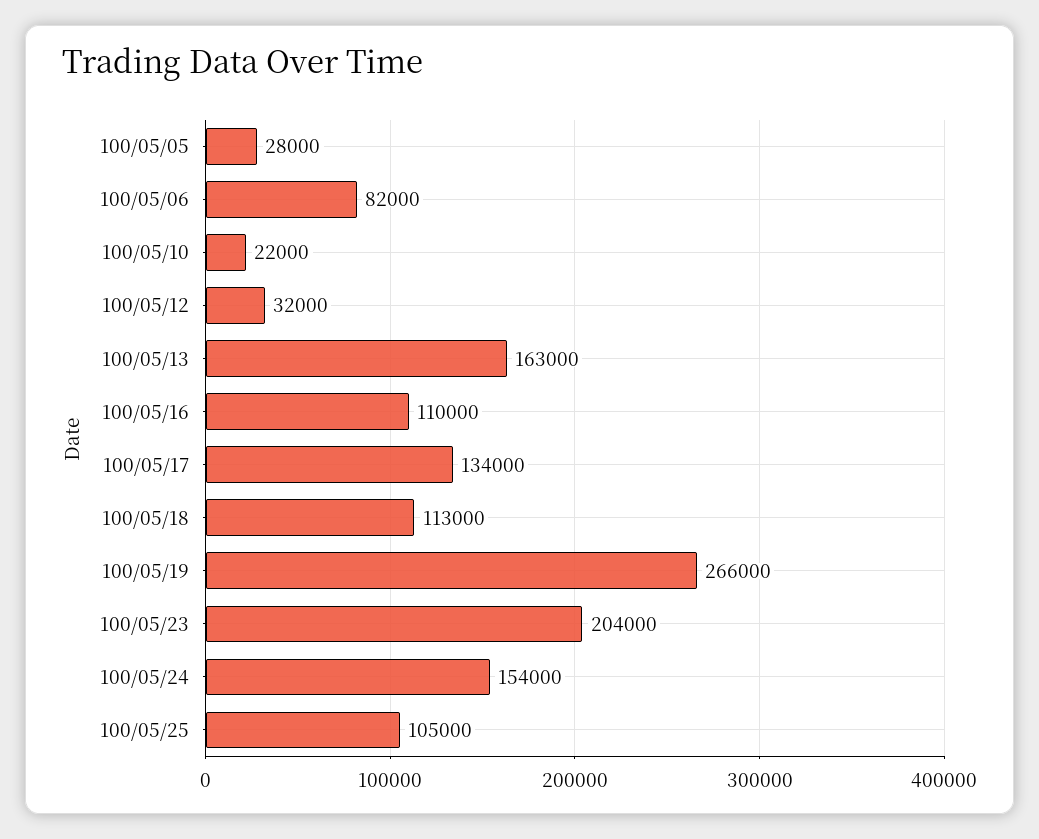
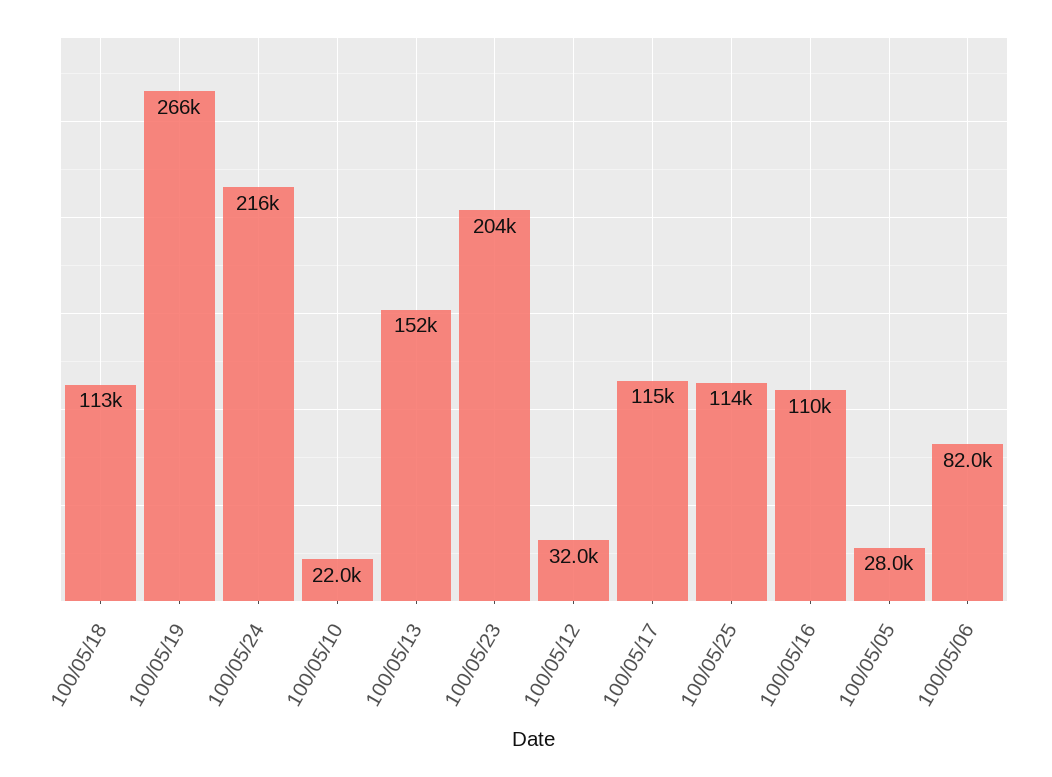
100/05/13: 163000 -> 152000
100/05/17: 134000 -> 115000
100/05/24: 154000 -> 216000
100/05/25: 105000 -> 114000

